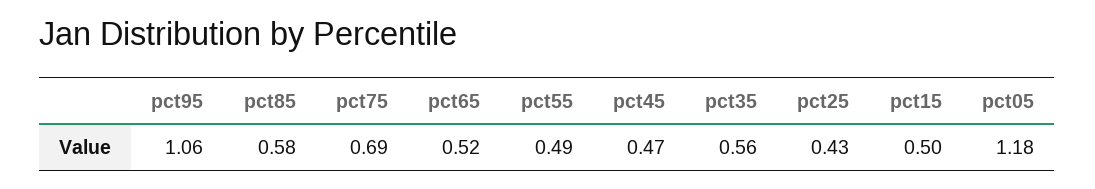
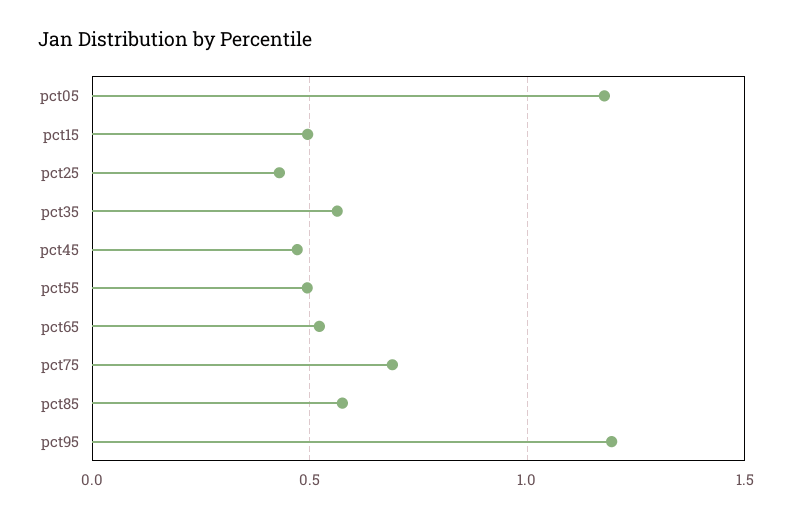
pct95: 1.06 -> 1.2

